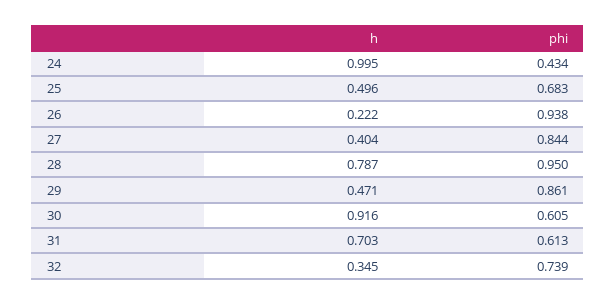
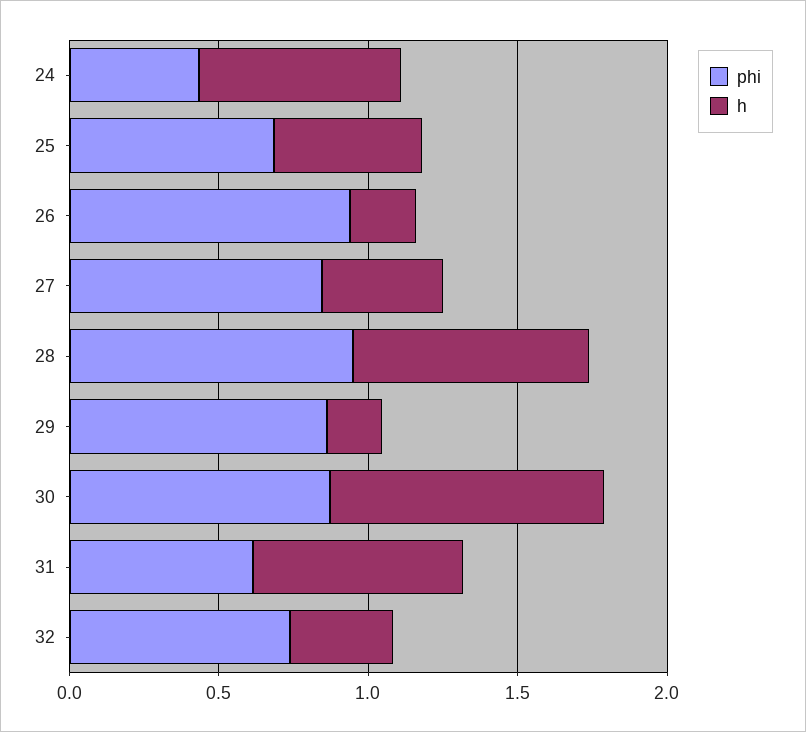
h, 24: 0.995 -> 0.7
h, 29: 0.471 -> 0.2
phi, 30: 0.605 -> 0.9

